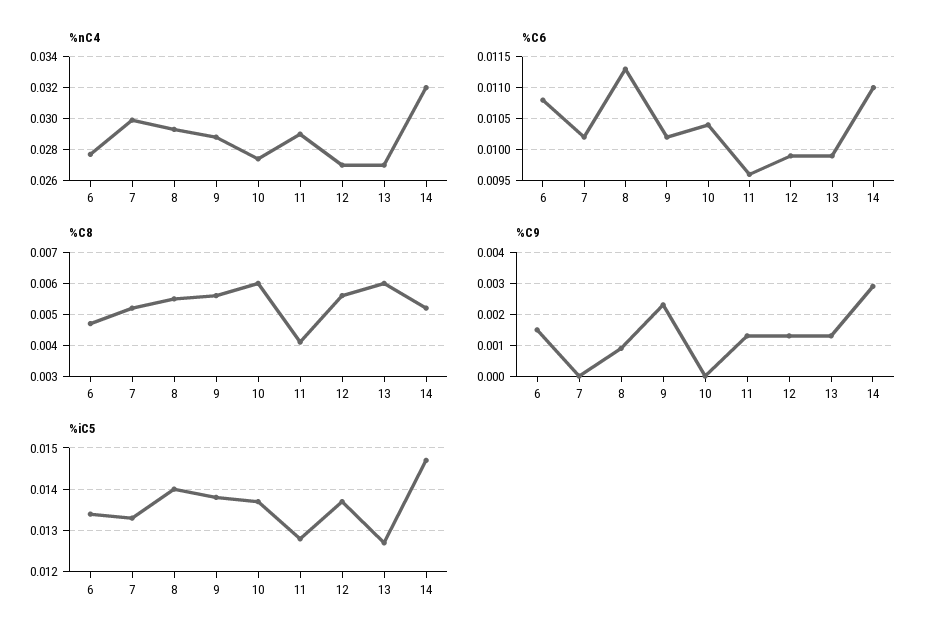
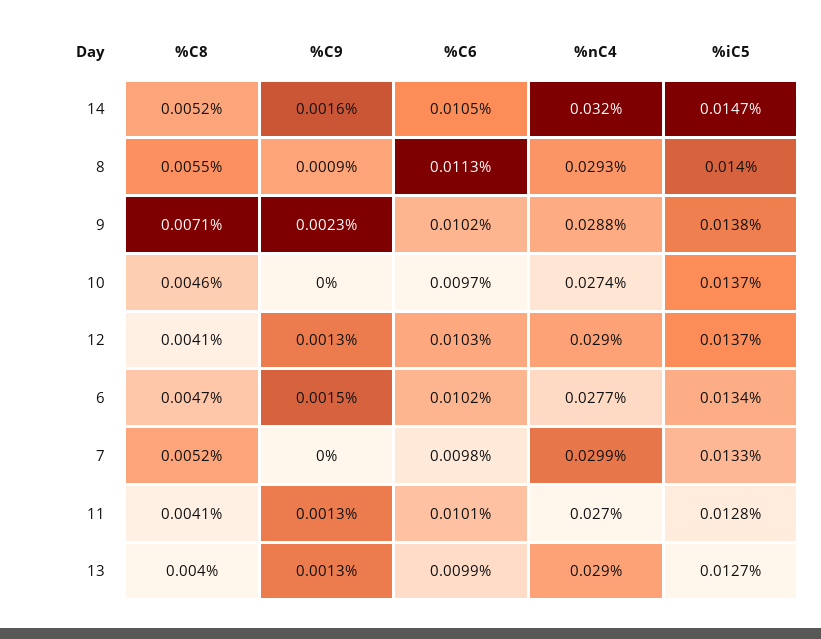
%nC4, 11: 0.029 -> 0.027
%nC4, 12: 0.027 -> 0.029
%nC4, 13: 0.027 -> 0.029
%C6, 6: 0.0108 -> 0.0102
%C6, 7: 0.0102 -> 0.0098
%C6, 10: 0.0104 -> 0.0097
%C6, 11: 0.0096 -> 0.0101
%C6, 12: 0.0099 -> 0.0103
%C6, 14: 0.011 -> 0.0105
%C8, 9: 0.0055 -> 0.0071
%C8, 10: 0.006 -> 0.0046
%C8, 12: 0.0055 -> 0.0041
%C8, 13: 0.006 -> 0.004
%C9, 14: 0.003 -> 0.0016

